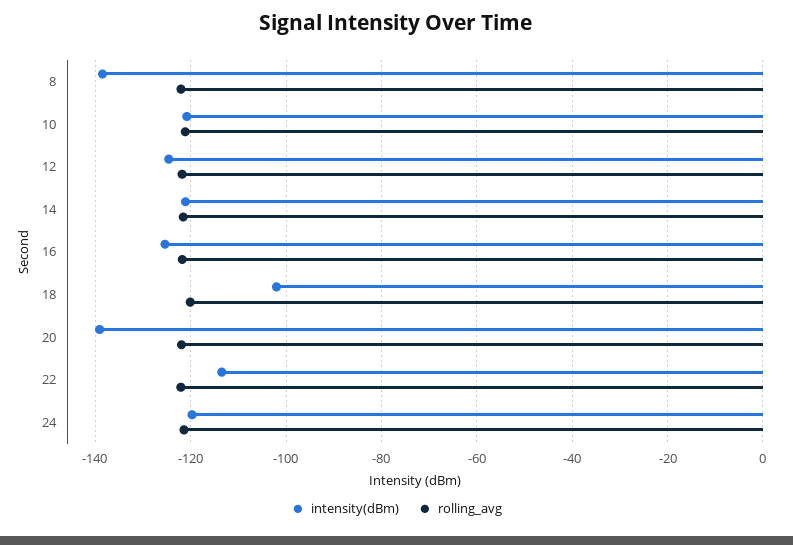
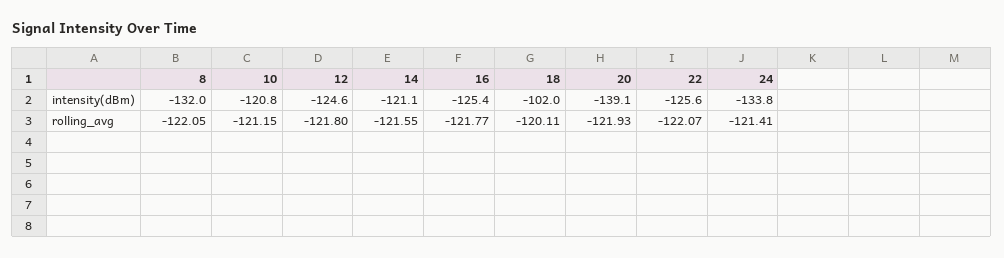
intensity(dBm), 8: -138 -> -132
intensity(dBm), 22: -114 -> -125.6
intensity(dBm), 24: -120 -> -133.8

